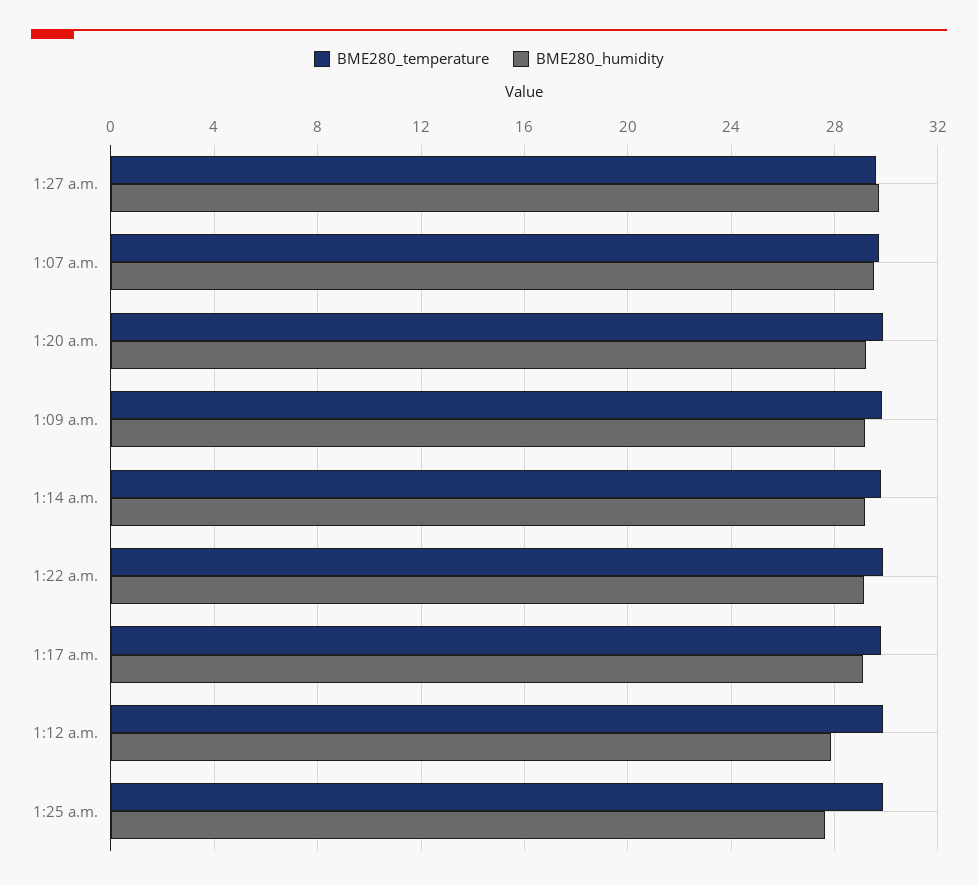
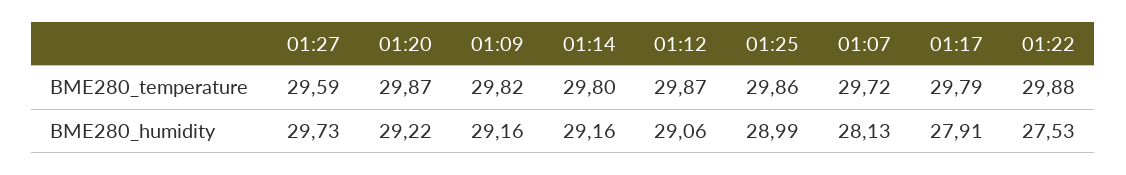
BME280_humidity, 1:07 a.m.: 29.5 -> 28.13
BME280_humidity, 1:22 a.m.: 29 -> 27.53
BME280_humidity, 1:17 a.m.: 29 -> 27.91
BME280_humidity, 1:12 a.m.: 28 -> 29.06
BME280_humidity, 1:25 a.m.: 27.5 -> 28.99

